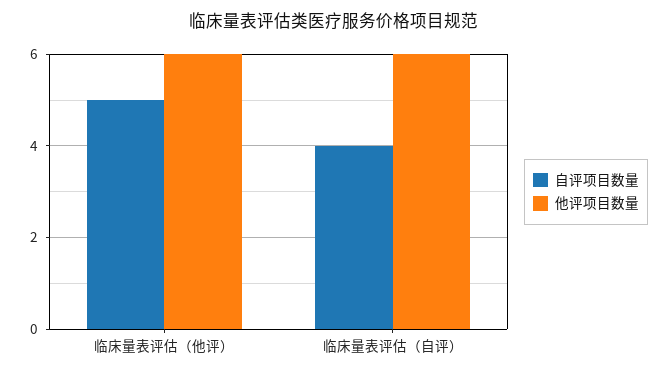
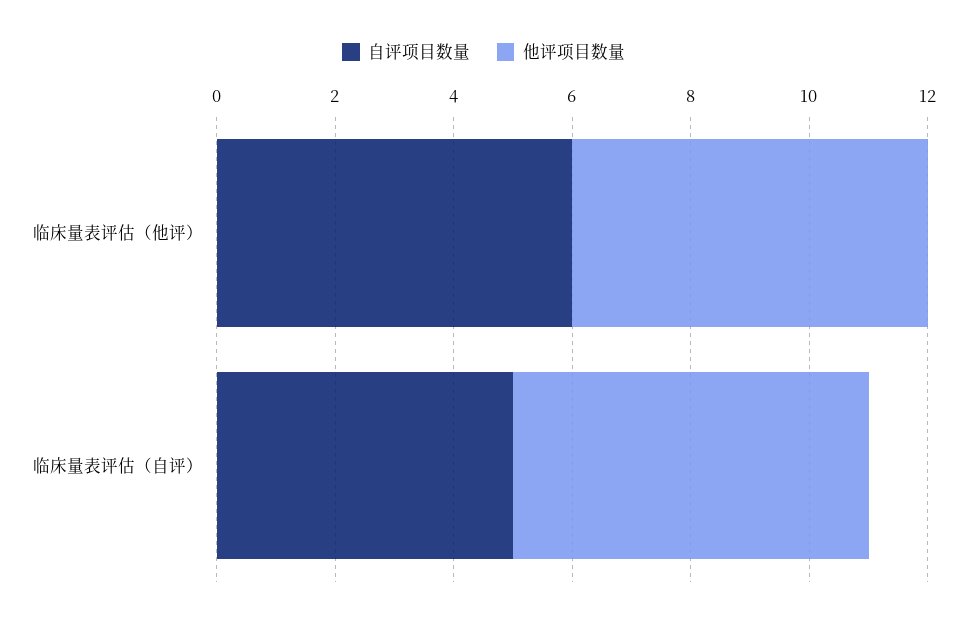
自评项目数量, 临床量表评估（他评）: 5 -> 6
自评项目数量, 临床量表评估（自评）: 4 -> 5

